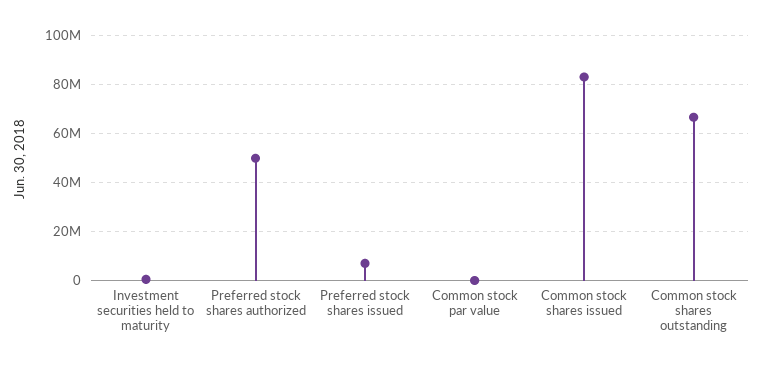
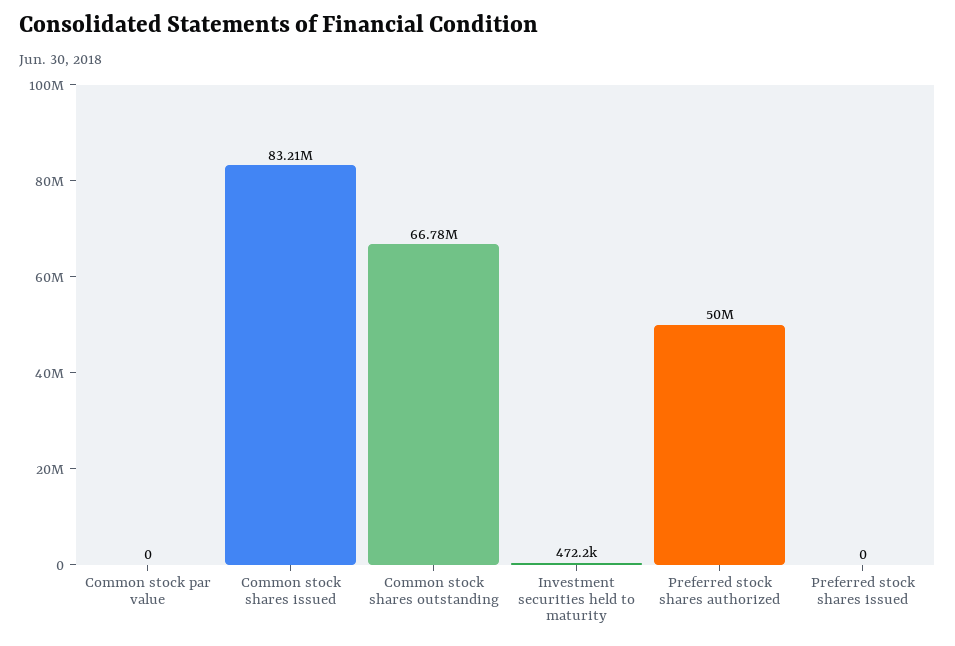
Preferred stock shares issued: 7500000 -> 0

